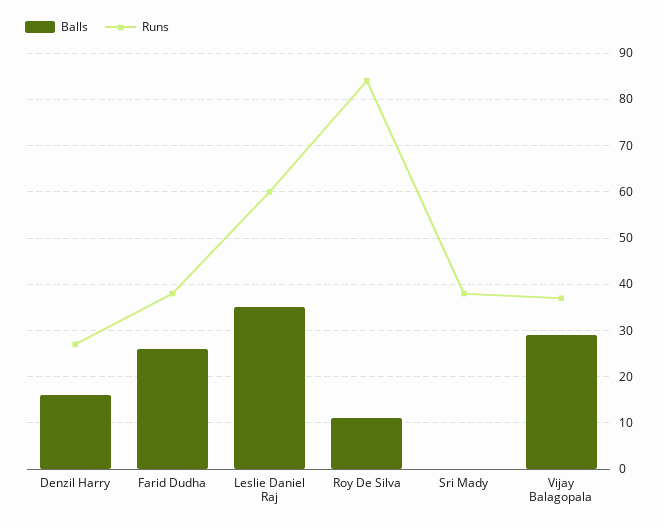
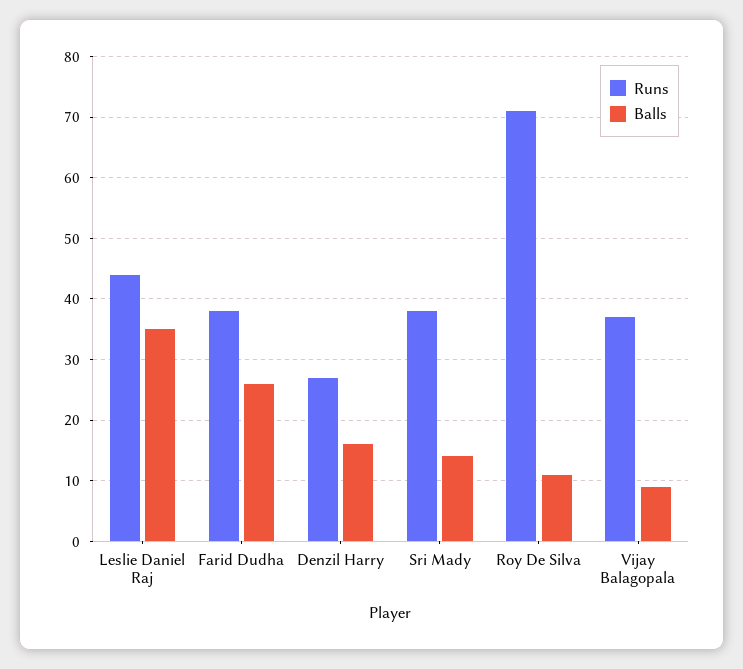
Runs, Leslie Daniel Raj: 60 -> 44
Runs, Roy De Silva: 85 -> 71
Balls, Sri Mady: 0 -> 14
Balls, Vijay Balagopala: 30 -> 9

